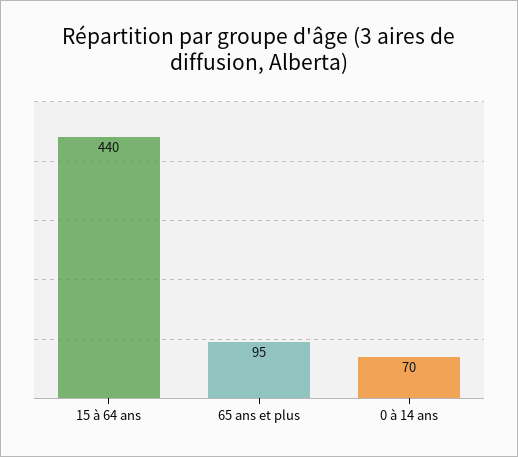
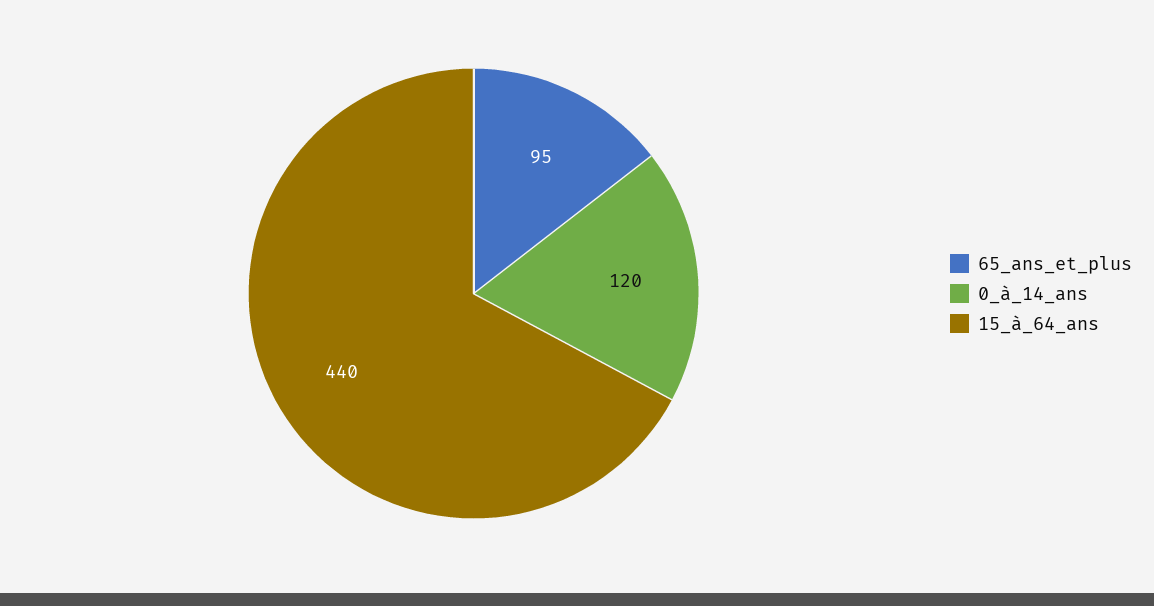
0 à 14 ans: 70 -> 120

